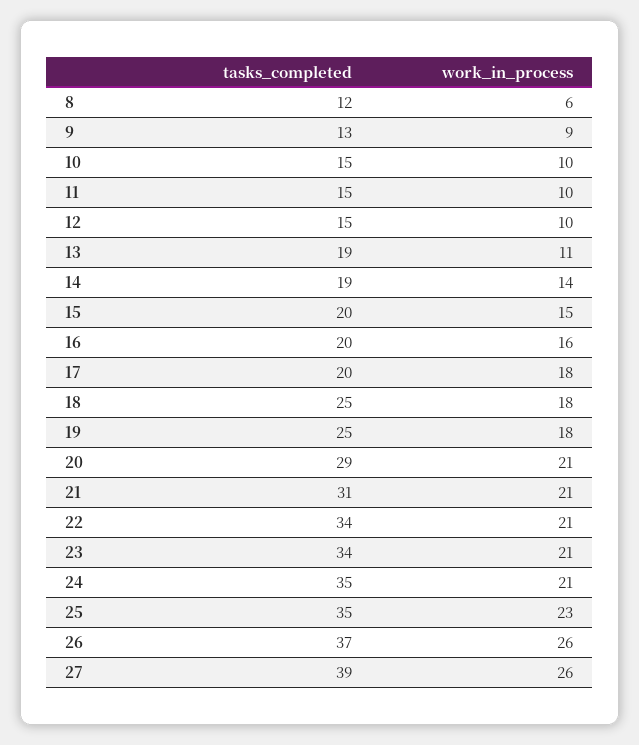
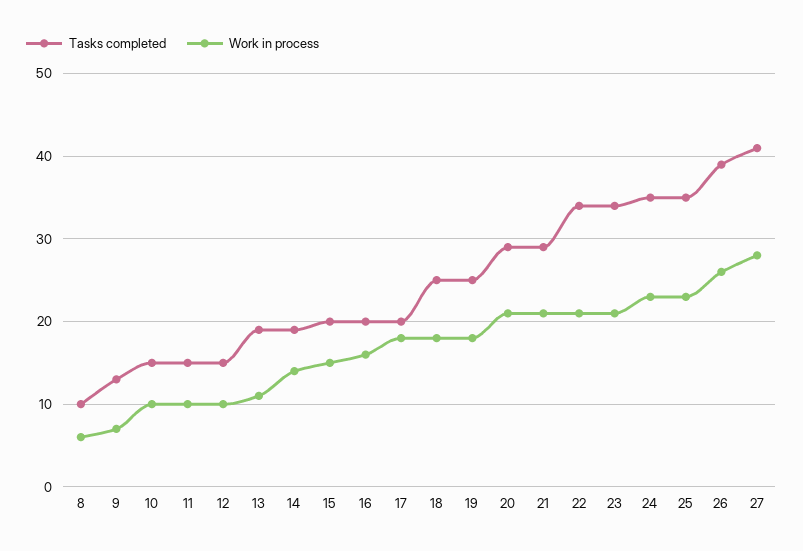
tasks_completed, 8: 12 -> 10
work_in_process, 9: 9 -> 7
tasks_completed, 21: 31 -> 29
work_in_process, 24: 21 -> 23
tasks_completed, 26: 37 -> 39
tasks_completed, 27: 39 -> 41
work_in_process, 27: 26 -> 28

